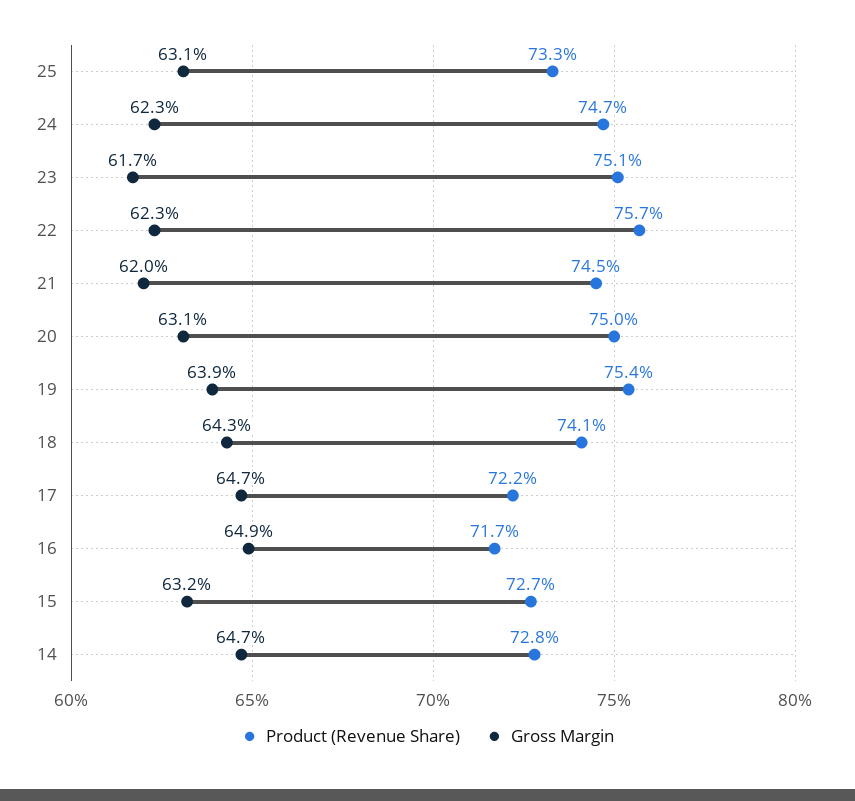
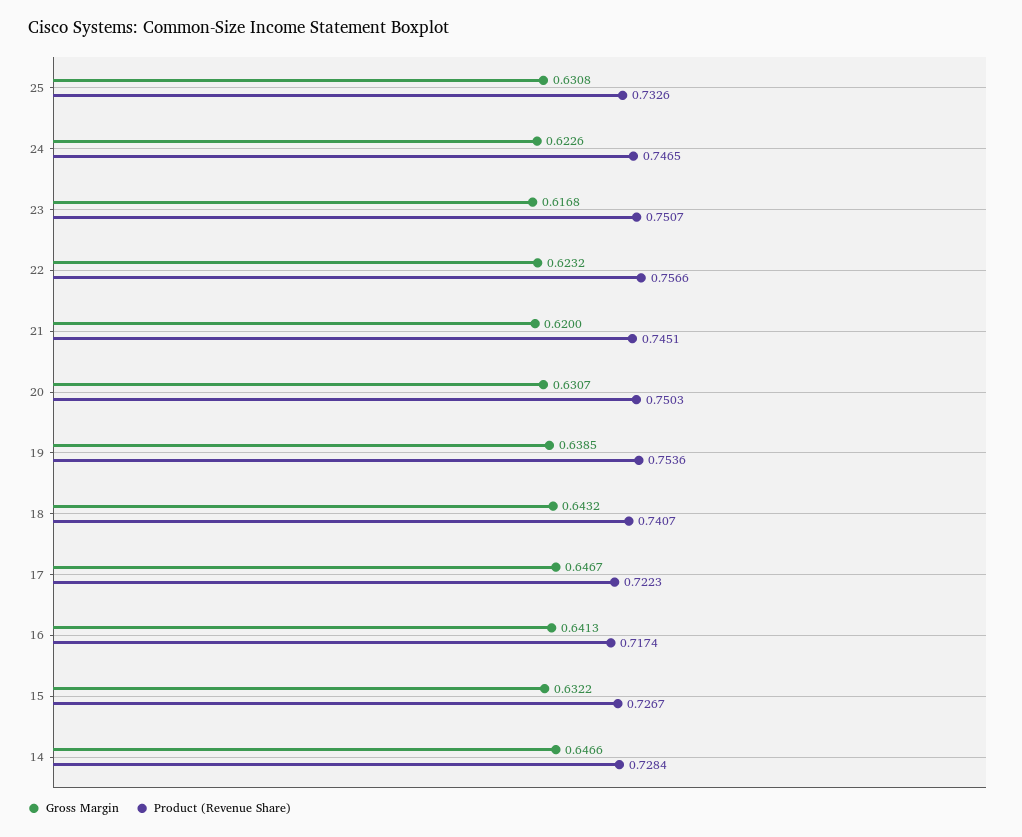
Gross Margin, 16: 0.649 -> 0.6413

